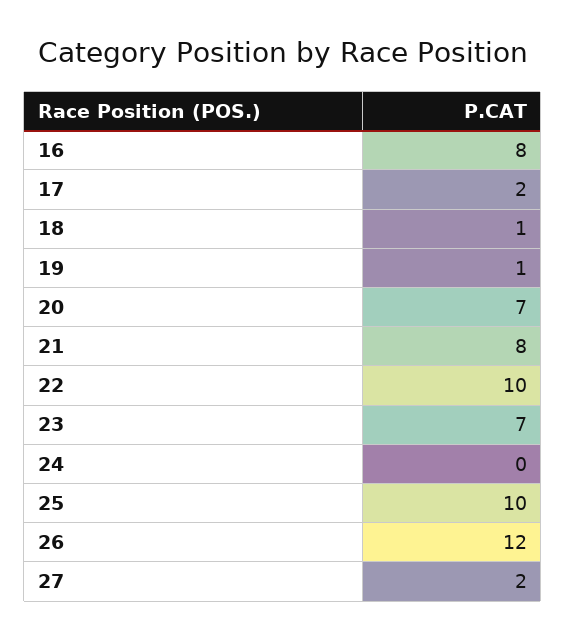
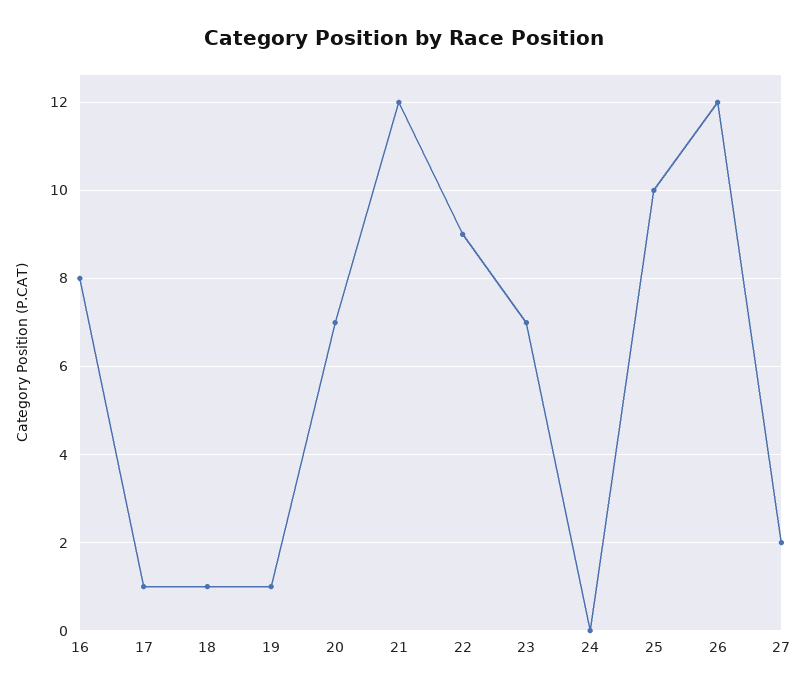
17: 2 -> 1
21: 8 -> 12
22: 10 -> 9

